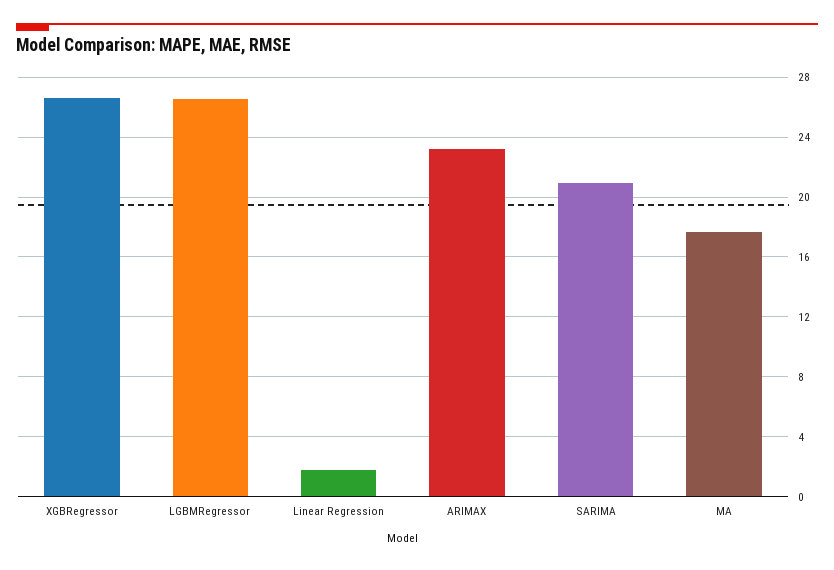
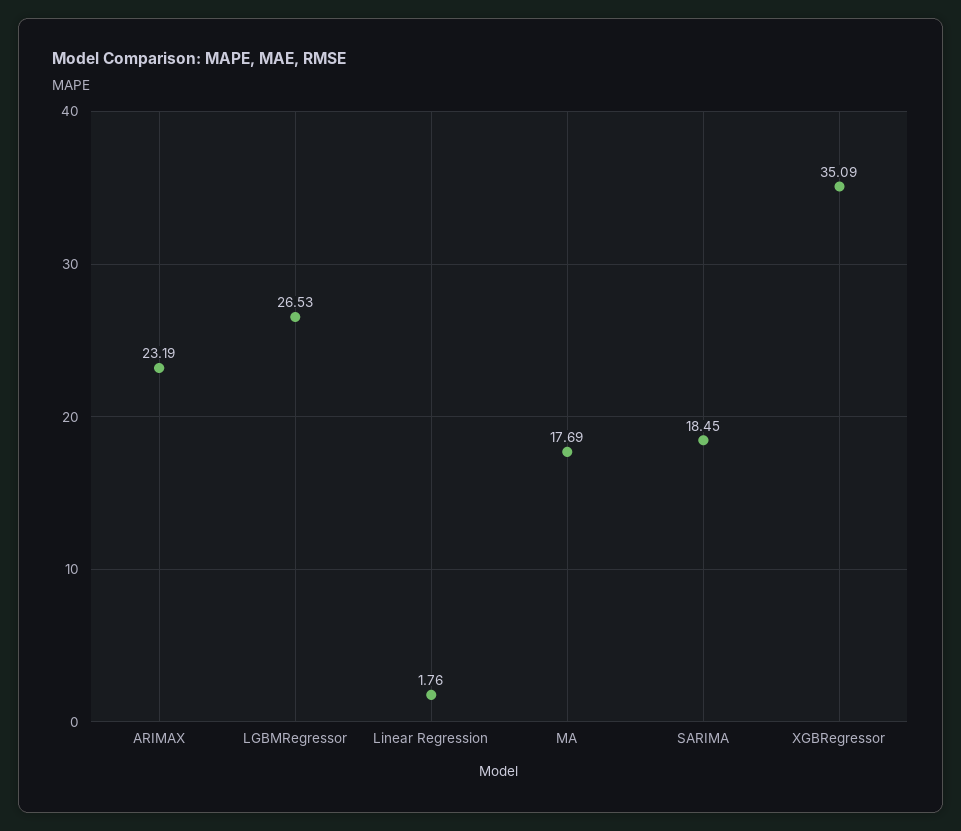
XGBRegressor: 26.5 -> 35.09
SARIMA: 21 -> 18.45

